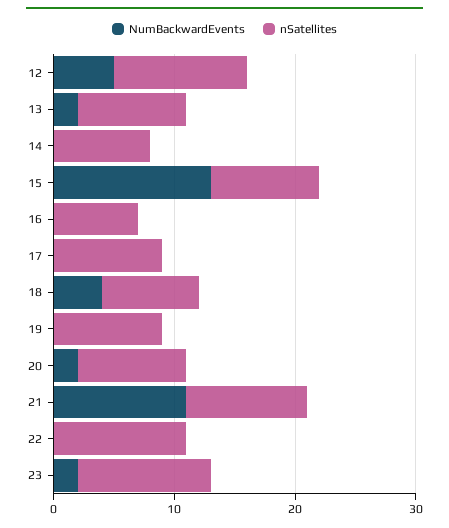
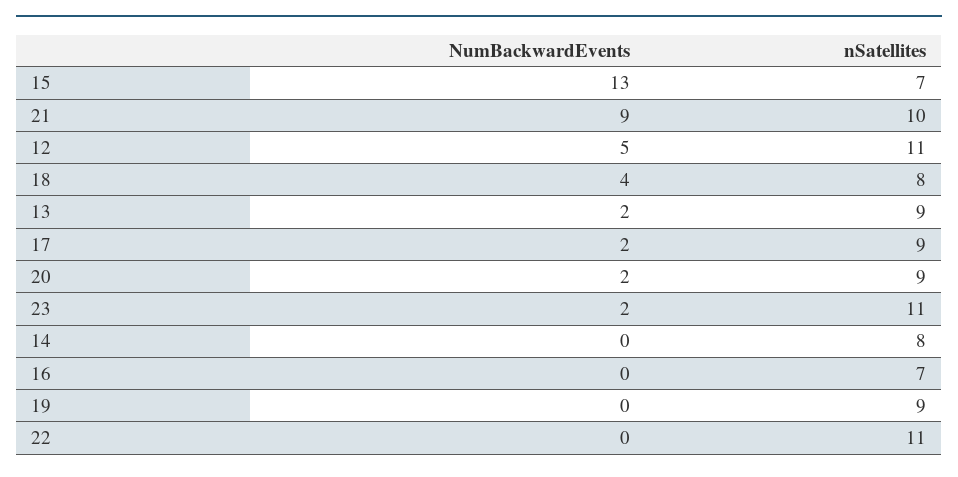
nSatellites, 15: 9 -> 7
NumBackwardEvents, 17: 0 -> 2
NumBackwardEvents, 21: 11 -> 9

